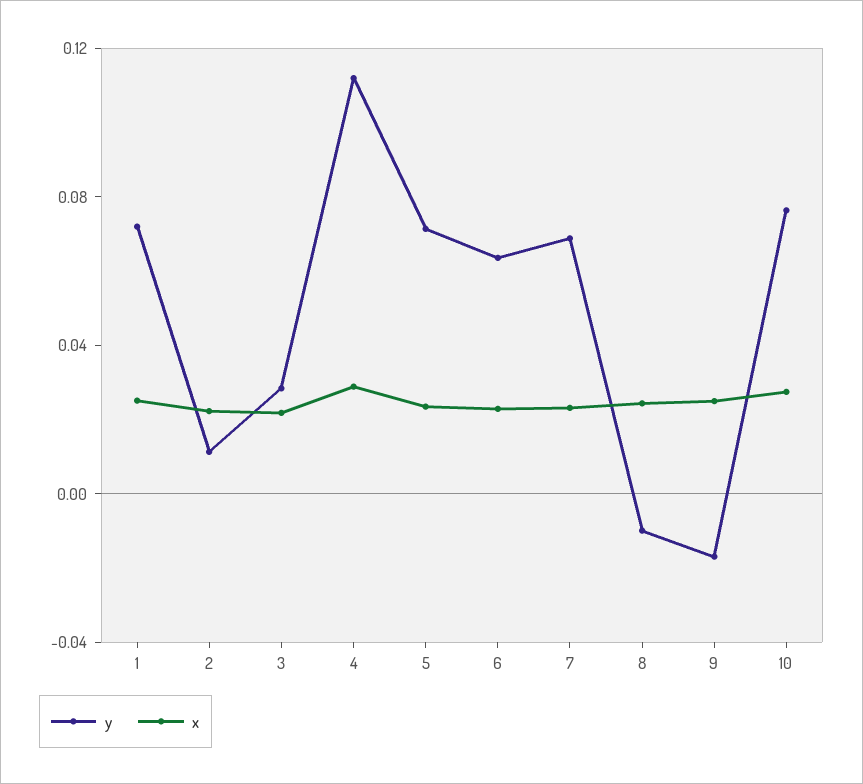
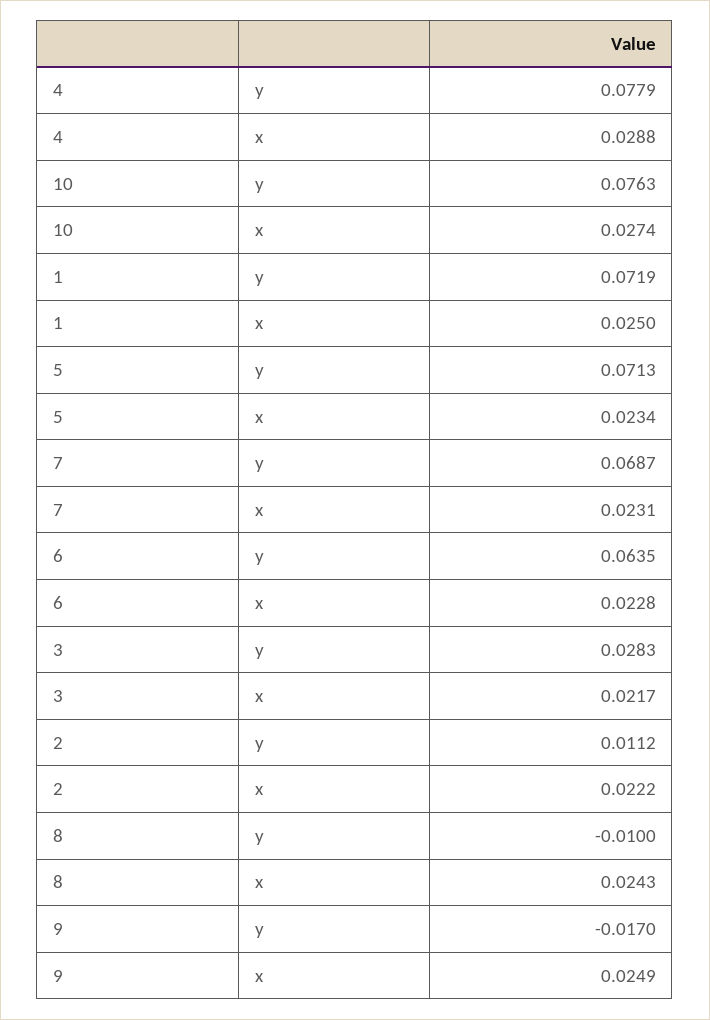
y, 4: 0.11 -> 0.0779

